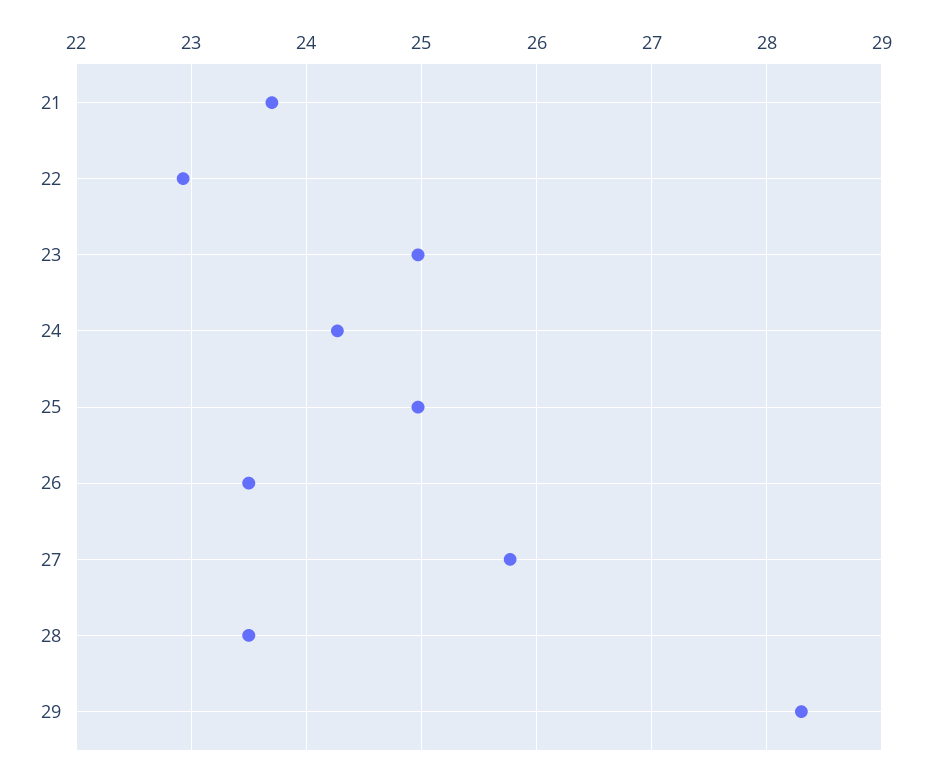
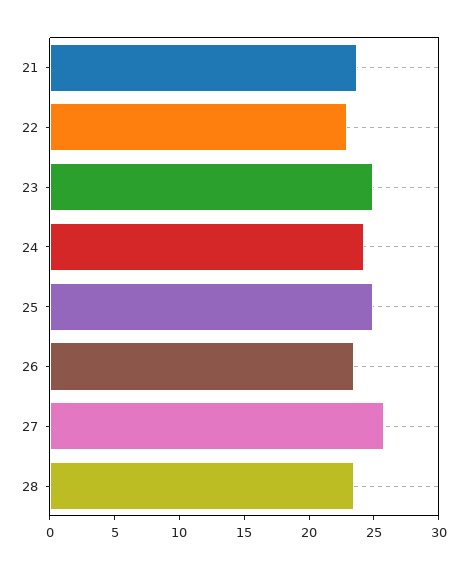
29: 28.3 -> none

